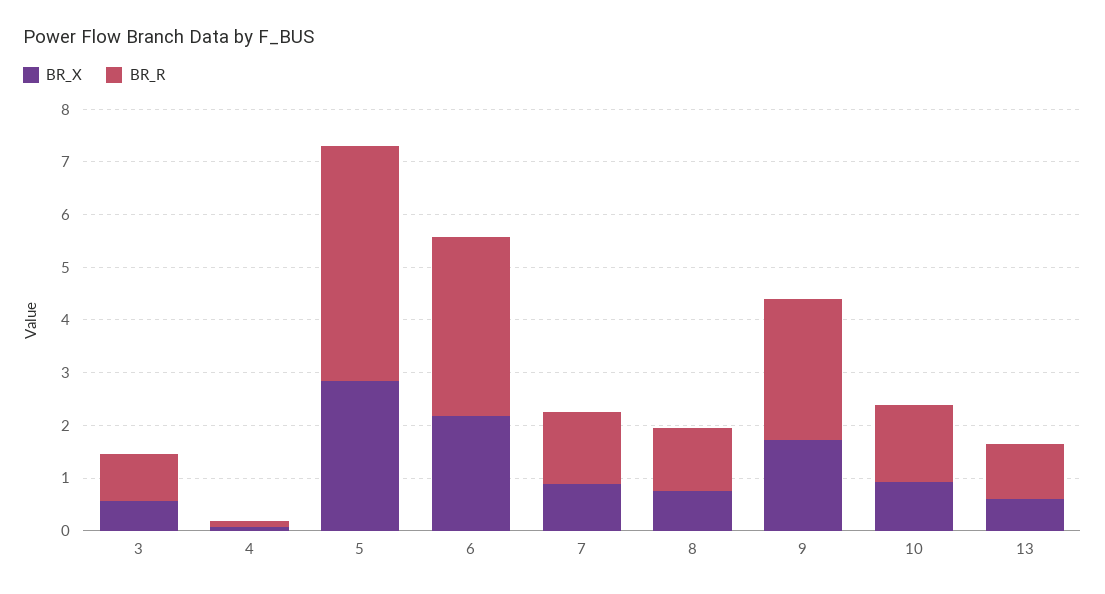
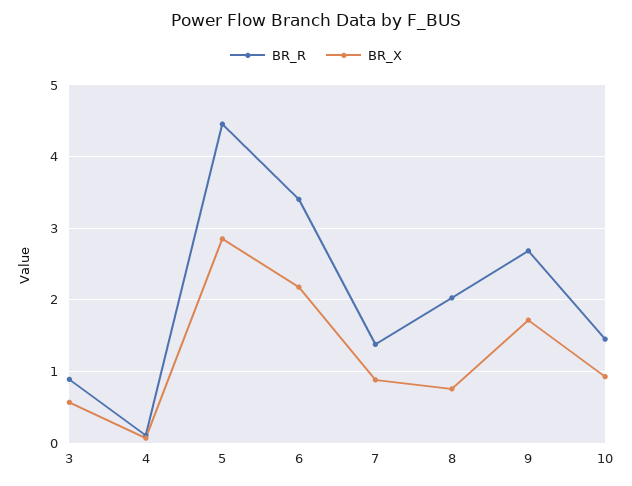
BR_R, 8: 1.2 -> 2
BR_X, 13: 0.6 -> none
BR_R, 13: 1 -> none

